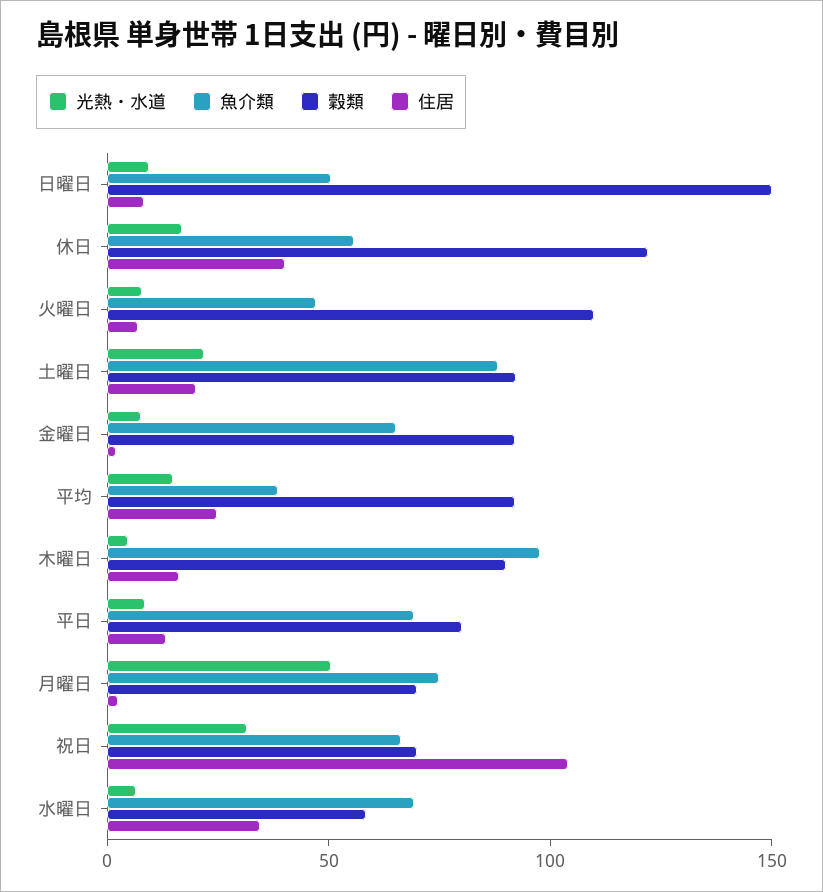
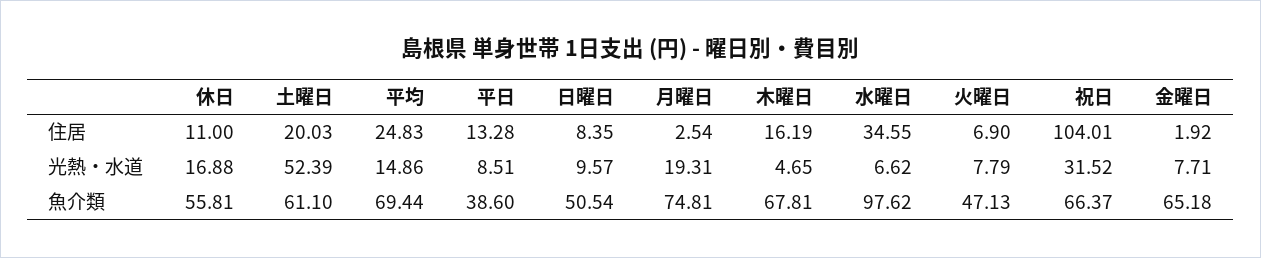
穀類, 日曜日: 150 -> none
穀類, 休日: 120 -> none
住居, 休日: 40 -> 11
穀類, 火曜日: 110 -> none
光熱・水道, 土曜日: 20 -> 52.39
魚介類, 土曜日: 90 -> 61.1
穀類, 土曜日: 90 -> none
穀類, 金曜日: 90 -> none
魚介類, 平均: 40 -> 69.44
穀類, 平均: 90 -> none
魚介類, 木曜日: 100 -> 67.81
穀類, 木曜日: 90 -> none
魚介類, 平日: 70 -> 38.6
穀類, 平日: 80 -> none
光熱・水道, 月曜日: 50 -> 19.31
穀類, 月曜日: 70 -> none
穀類, 祝日: 70 -> none
魚介類, 水曜日: 70 -> 97.62
穀類, 水曜日: 60 -> none

